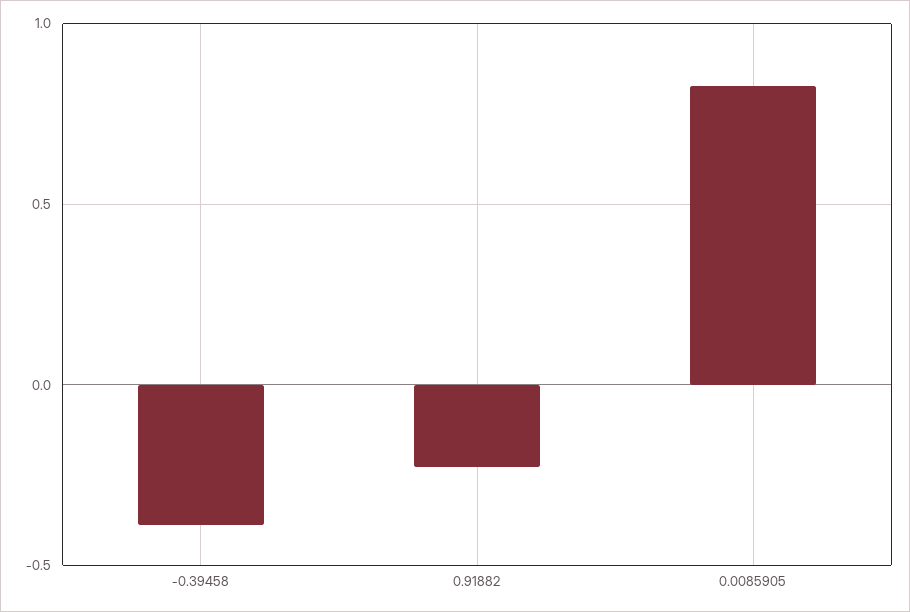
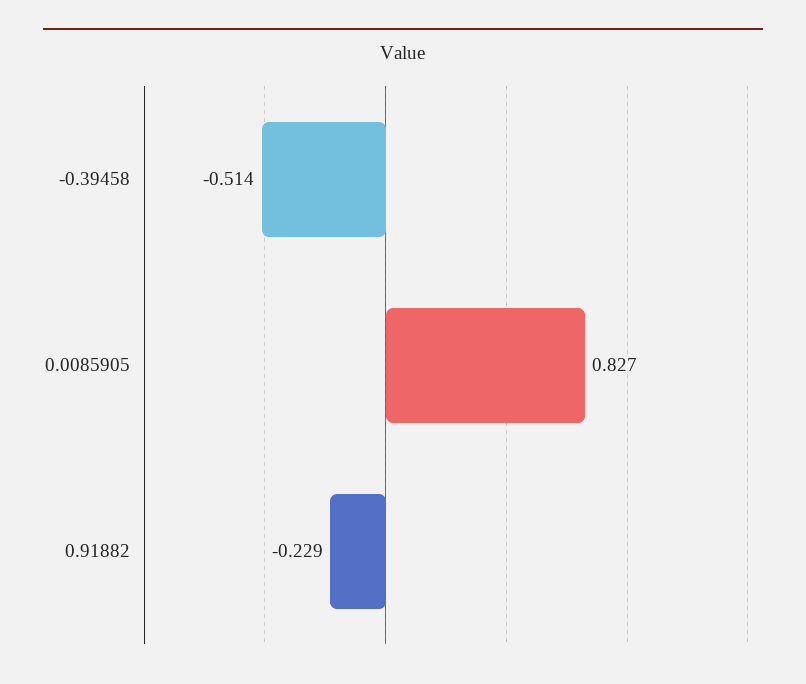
-0.39458: -0.4 -> -0.514

